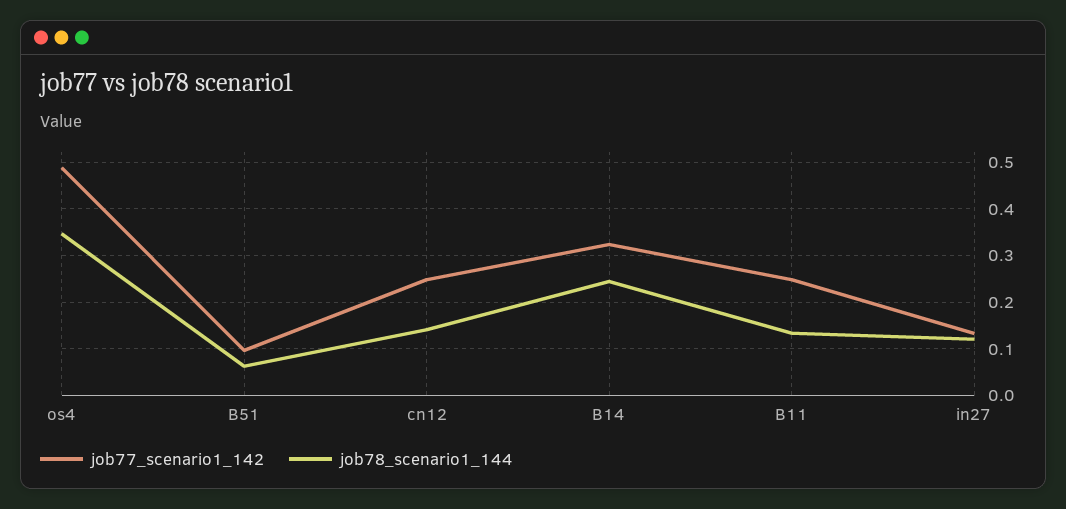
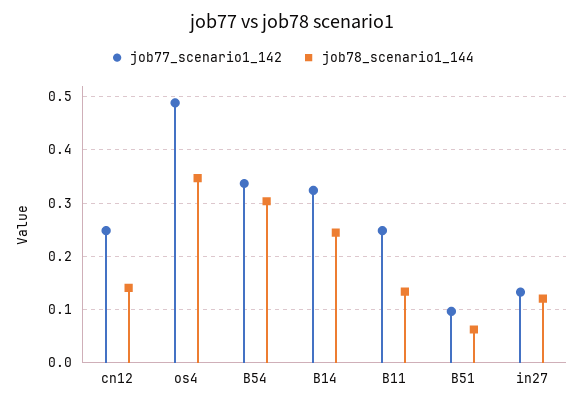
job77_scenario1_142, B54: none -> 0.34
job78_scenario1_144, B54: none -> 0.3

